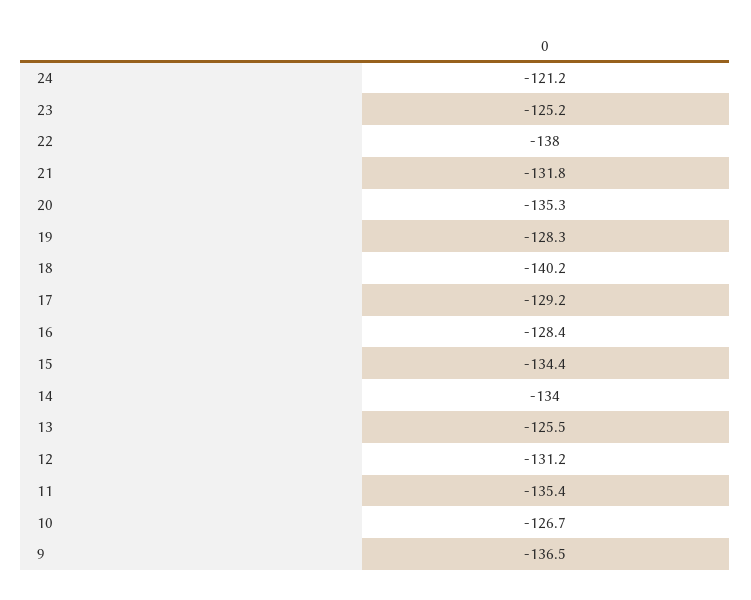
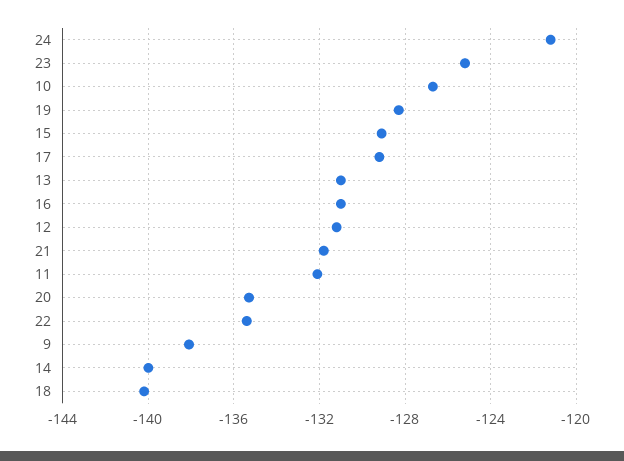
22: -138 -> -135.5
16: -128.4 -> -131
15: -134.4 -> -129
14: -134 -> -140
13: -125.5 -> -131
11: -135.4 -> -132
9: -136.5 -> -138

